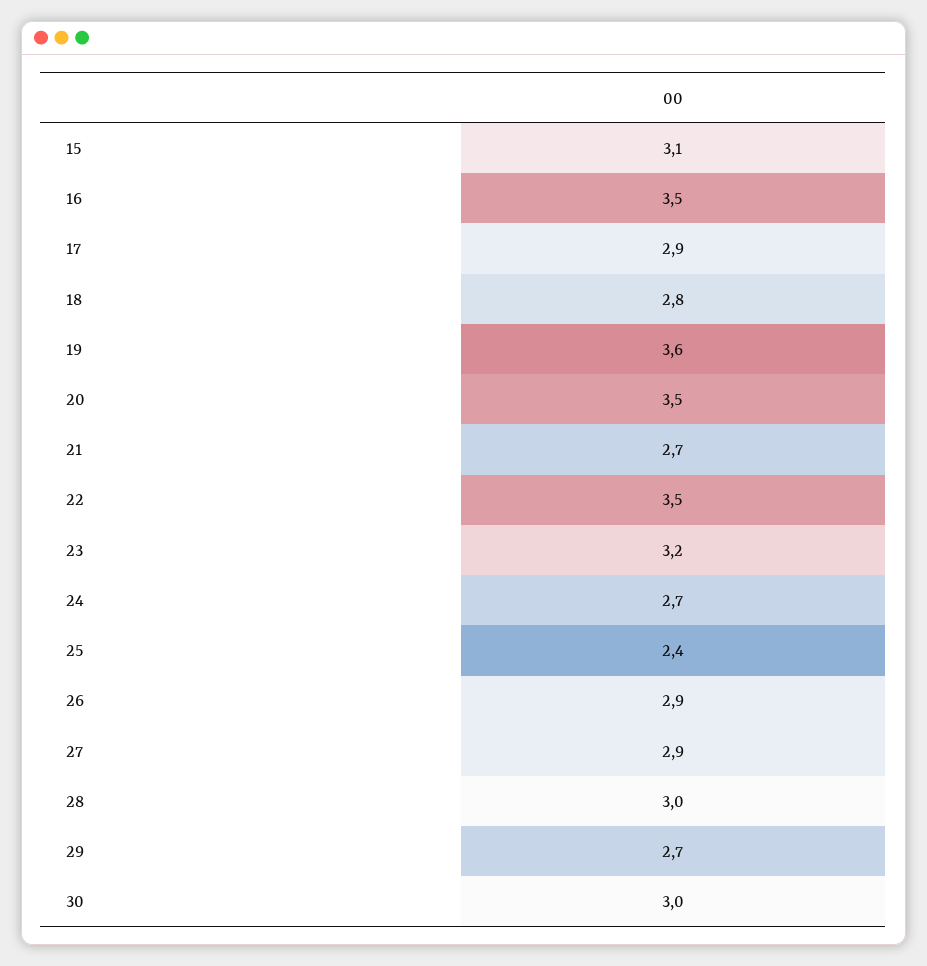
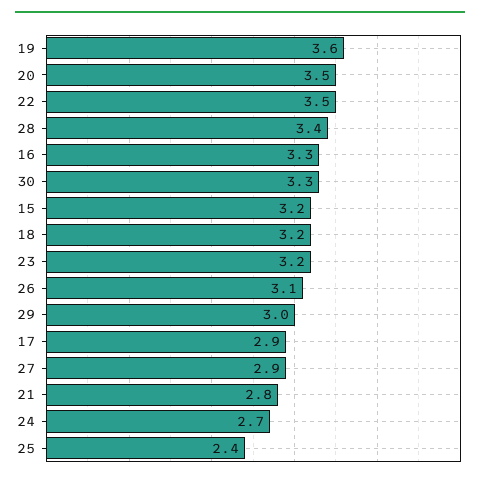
15: 3.1 -> 3.2
16: 3.5 -> 3.3
18: 2.8 -> 3.2
21: 2.7 -> 2.8
26: 2.9 -> 3.1
28: 3 -> 3.4
29: 2.7 -> 3
30: 3 -> 3.3

